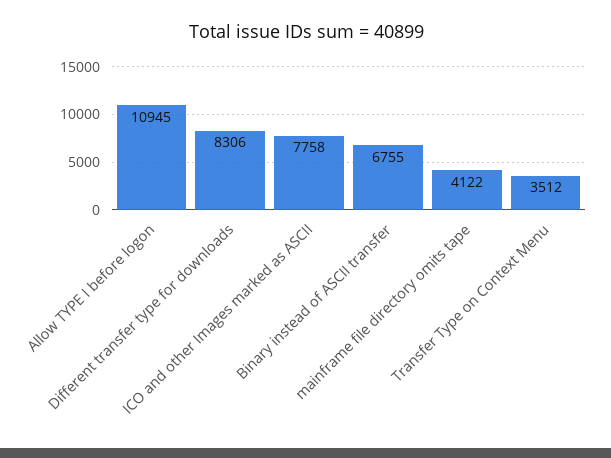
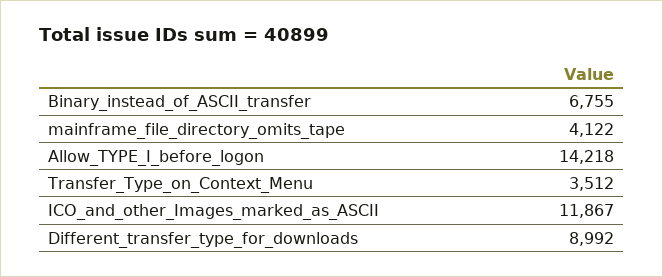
Allow TYPE I before logon: 10945 -> 14218
Different transfer type for downloads: 8306 -> 8992
ICO and other Images marked as ASCII: 7758 -> 11867

